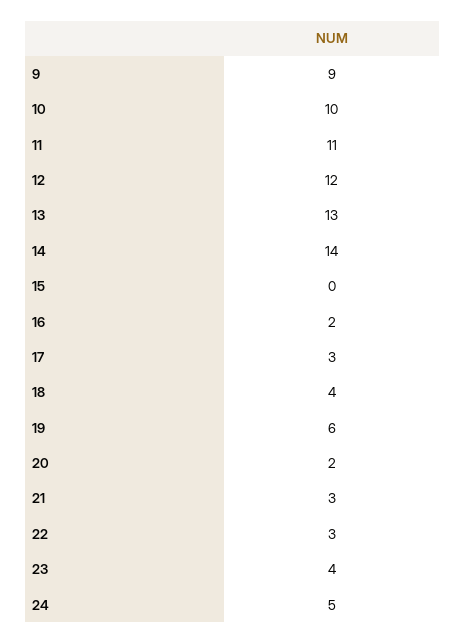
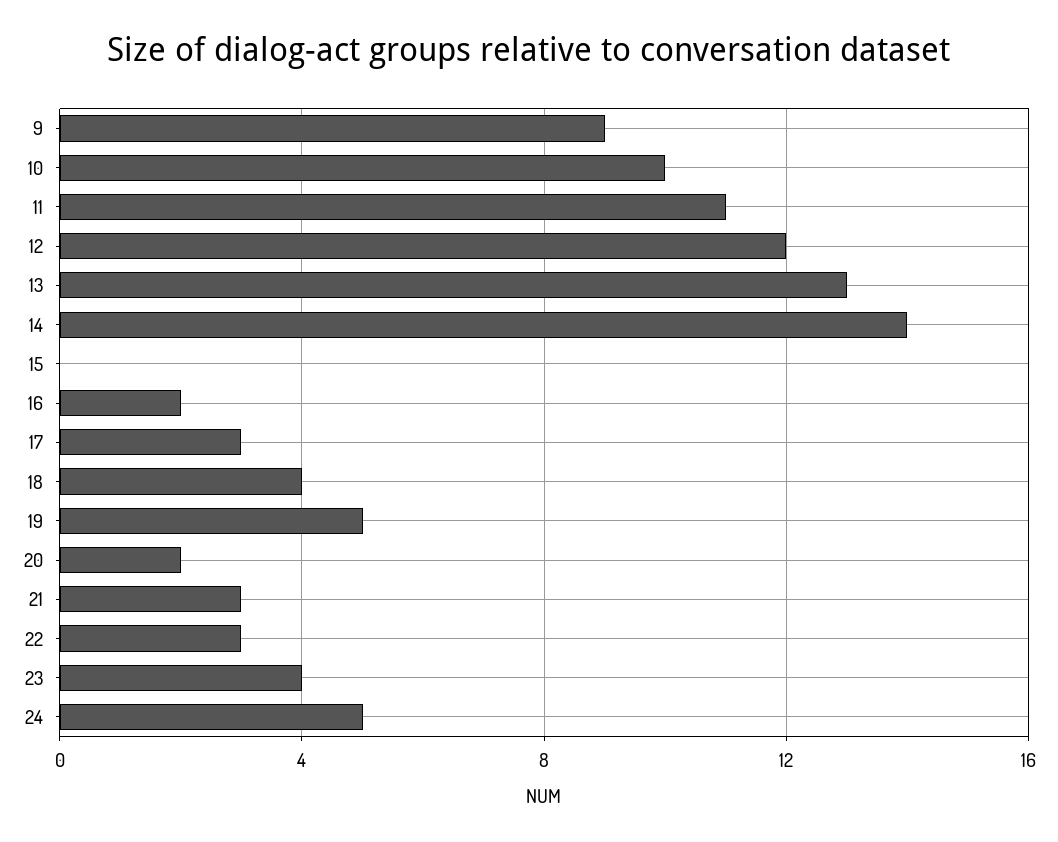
19: 6 -> 5

